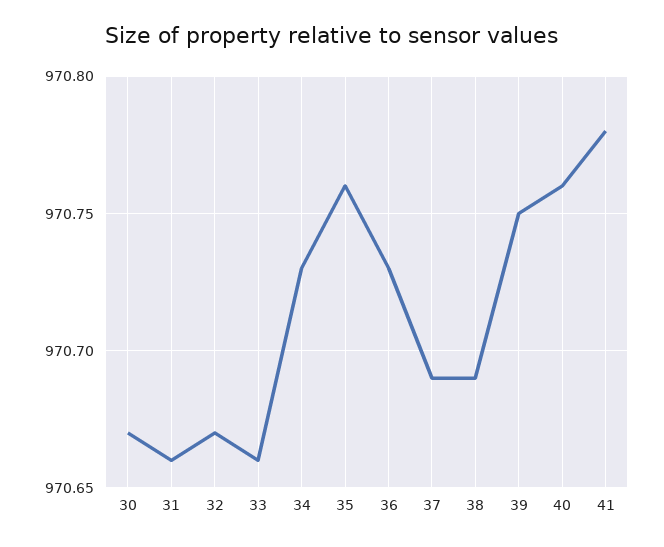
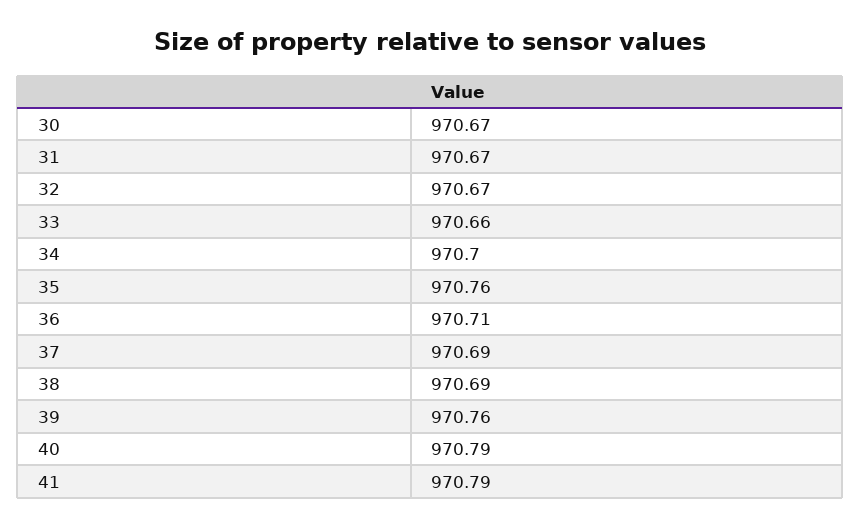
31: 970.66 -> 970.67
34: 970.73 -> 970.7
36: 970.73 -> 970.71
39: 970.75 -> 970.76
40: 970.76 -> 970.79
41: 970.78 -> 970.79

